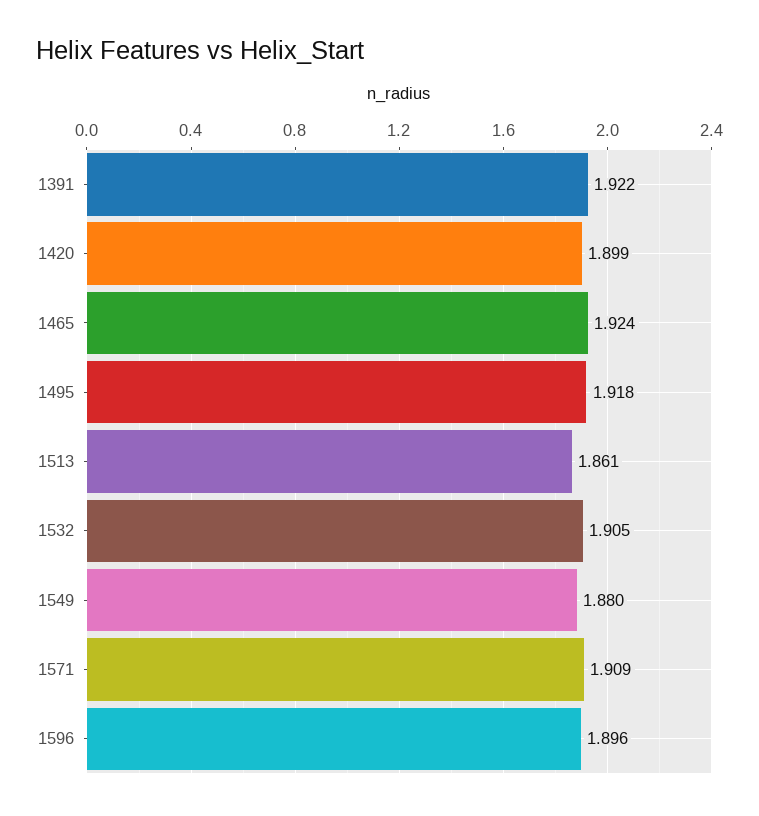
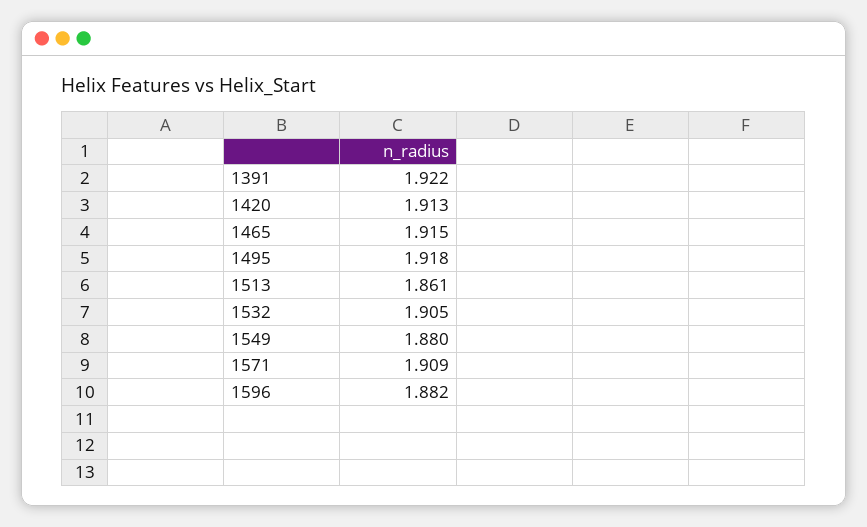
1420: 1.899 -> 1.913
1465: 1.924 -> 1.915
1596: 1.896 -> 1.882

